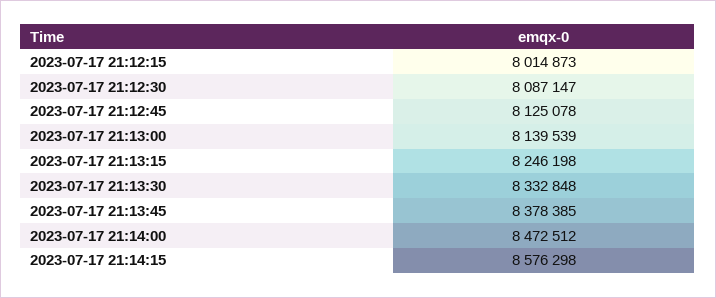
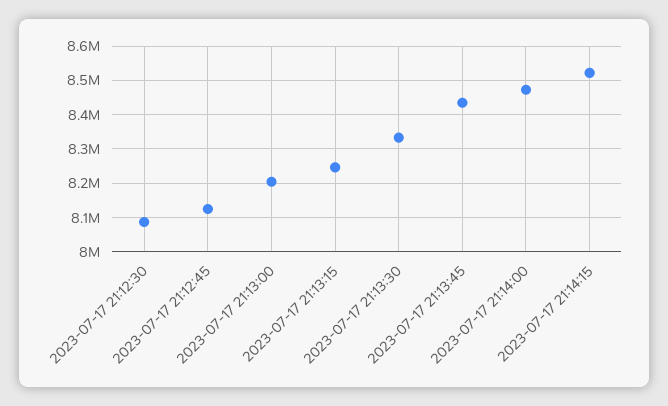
2023-07-17 21:12:15: 8014873 -> none
2023-07-17 21:13:00: 8139539 -> 8200000
2023-07-17 21:13:45: 8378385 -> 8440000
2023-07-17 21:14:15: 8576298 -> 8520000

